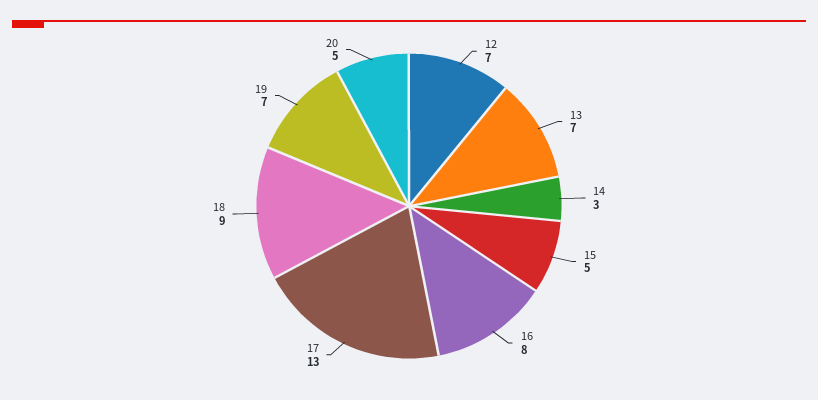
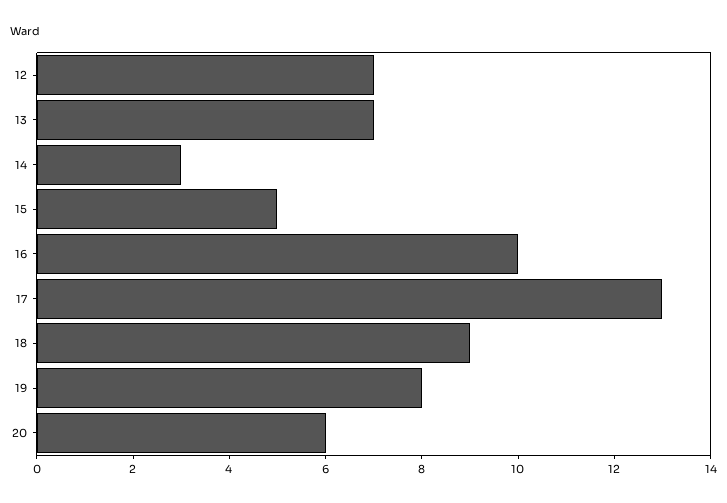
16: 8 -> 10
19: 7 -> 8
20: 5 -> 6

